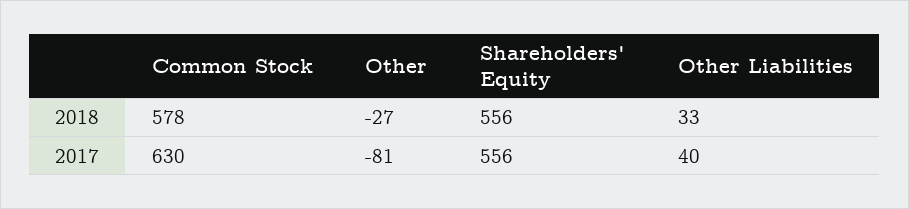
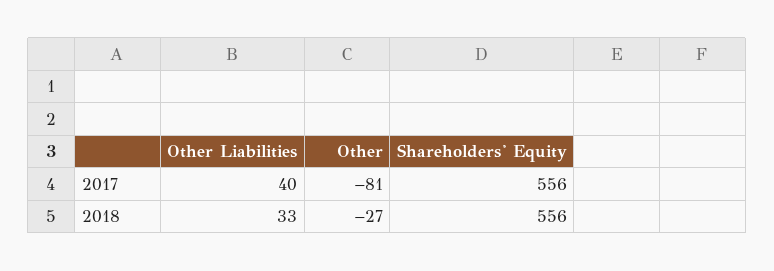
Common Stock, 2018: 578 -> none
Common Stock, 2017: 630 -> none

